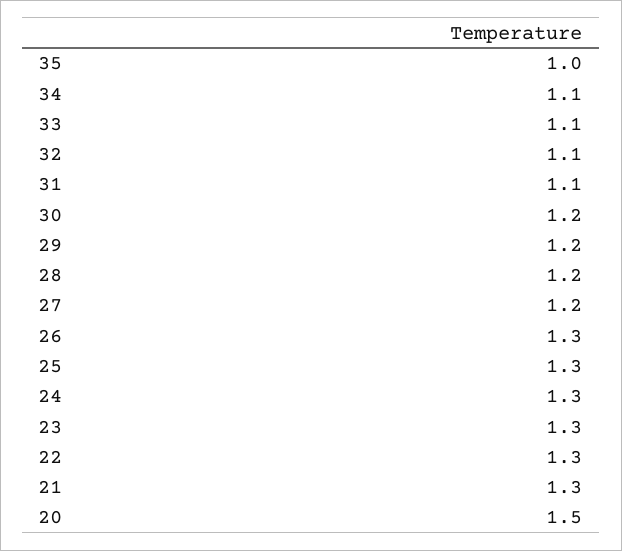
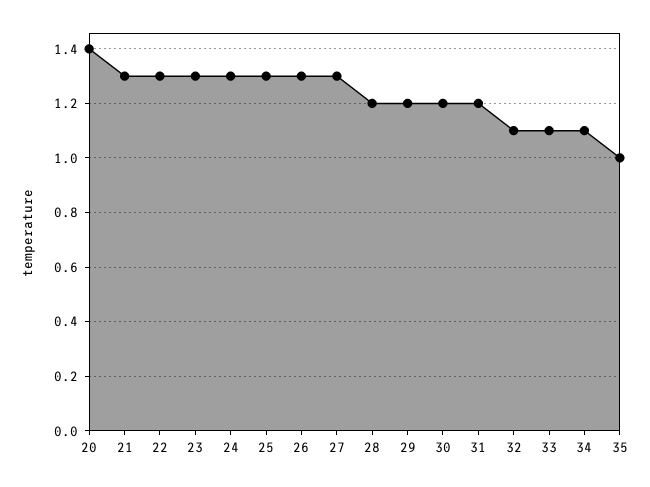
31: 1.1 -> 1.2
27: 1.2 -> 1.3
20: 1.5 -> 1.4

